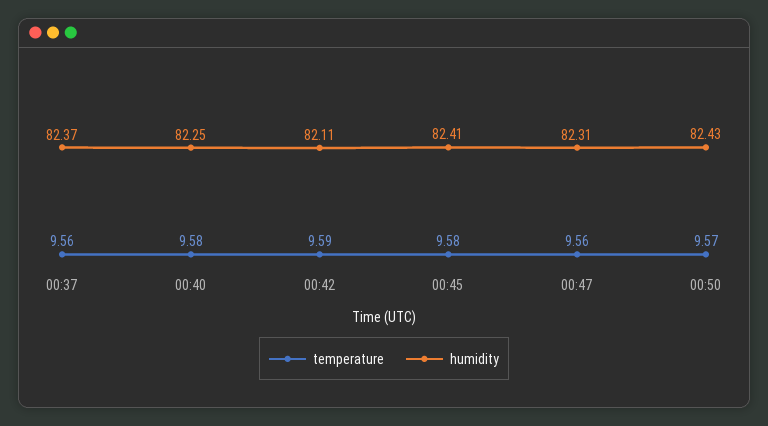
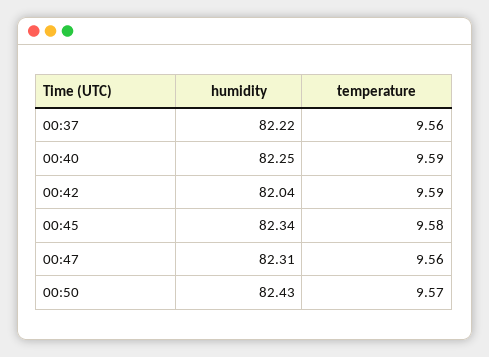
humidity, 00:37: 82.37 -> 82.22
temperature, 00:40: 9.58 -> 9.59
humidity, 00:42: 82.11 -> 82.04
humidity, 00:45: 82.41 -> 82.34

